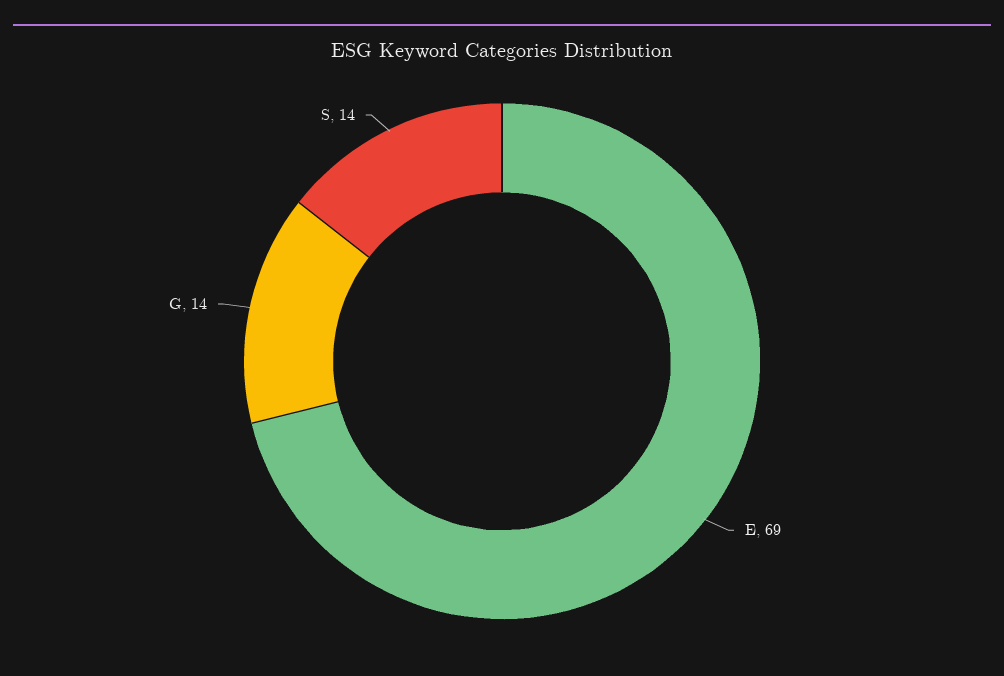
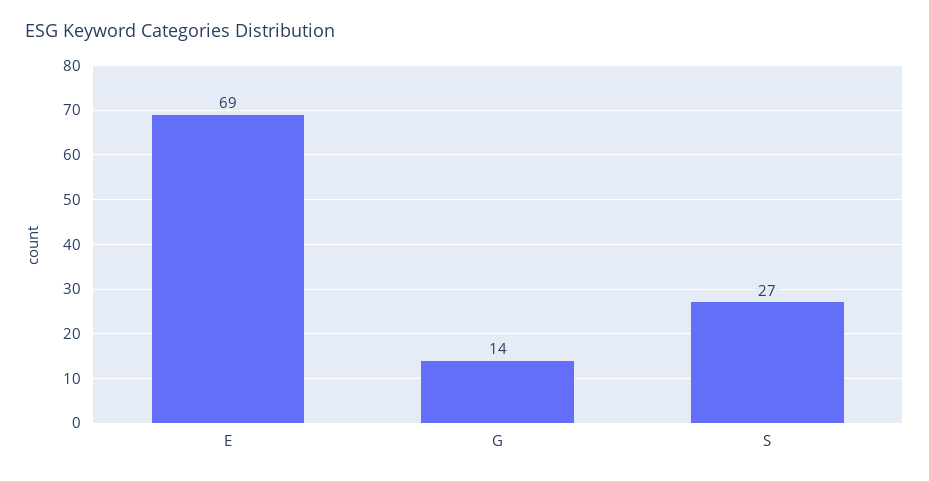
S: 14 -> 27

